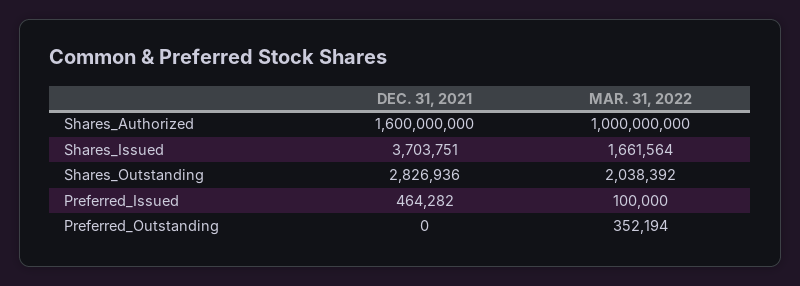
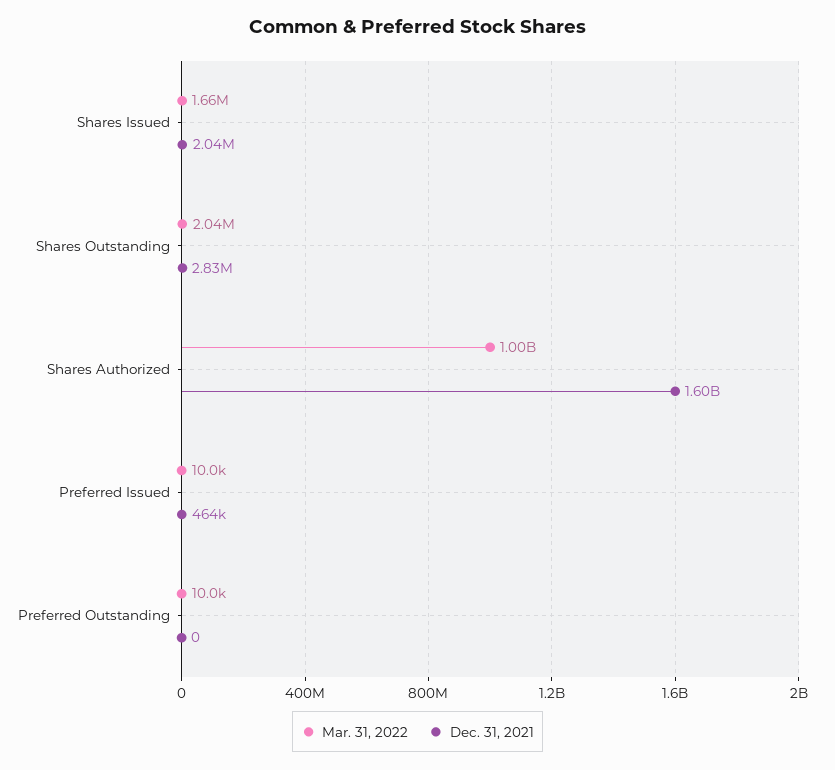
DEC. 31, 2021, Shares_Issued: 3703751 -> 2040000
MAR. 31, 2022, Preferred_Issued: 100000 -> 10000
MAR. 31, 2022, Preferred_Outstanding: 352194 -> 10000

